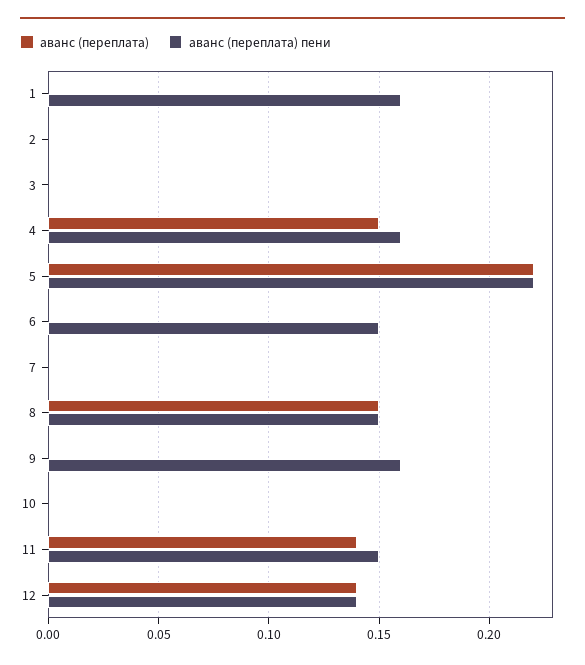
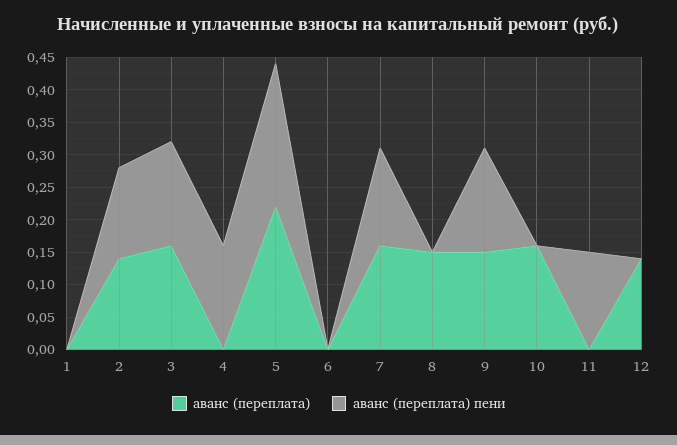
аванс (переплата) пени, 1: 0.16 -> 0
аванс (переплата), 2: 0 -> 0.15
аванс (переплата) пени, 2: 0 -> 0.15
аванс (переплата), 3: 0 -> 0.15
аванс (переплата) пени, 3: 0 -> 0.15
аванс (переплата), 4: 0.15 -> 0
аванс (переплата) пени, 6: 0.15 -> 0
аванс (переплата), 7: 0 -> 0.15
аванс (переплата) пени, 7: 0 -> 0.15
аванс (переплата) пени, 8: 0.15 -> 0
аванс (переплата), 9: 0 -> 0.15
аванс (переплата), 10: 0 -> 0.15
аванс (переплата), 11: 0.14 -> 0
аванс (переплата) пени, 12: 0.14 -> 0

